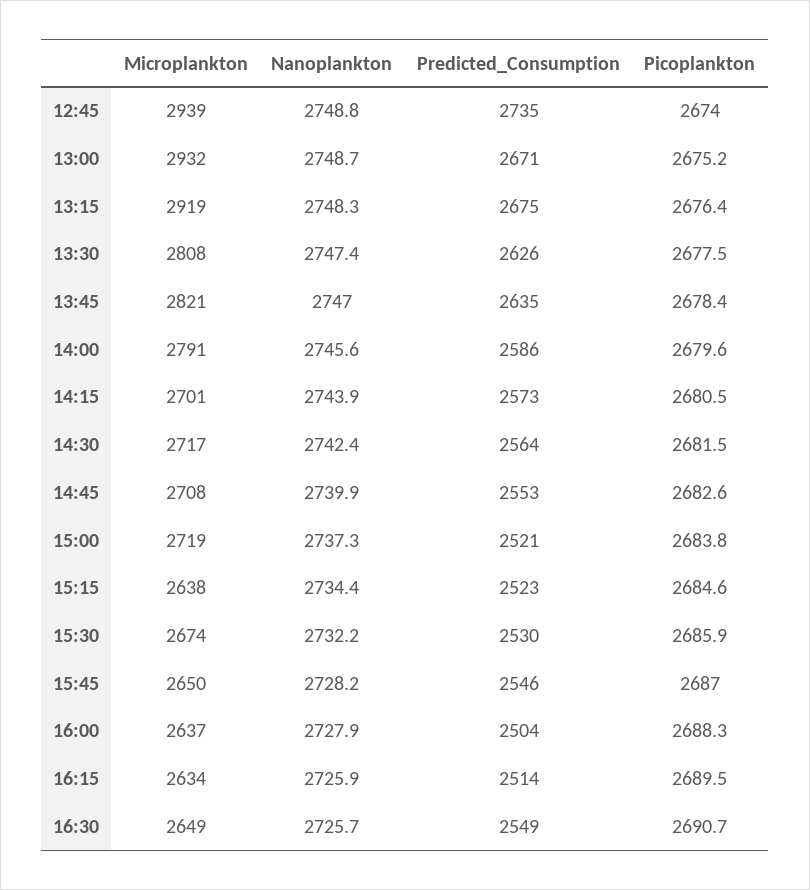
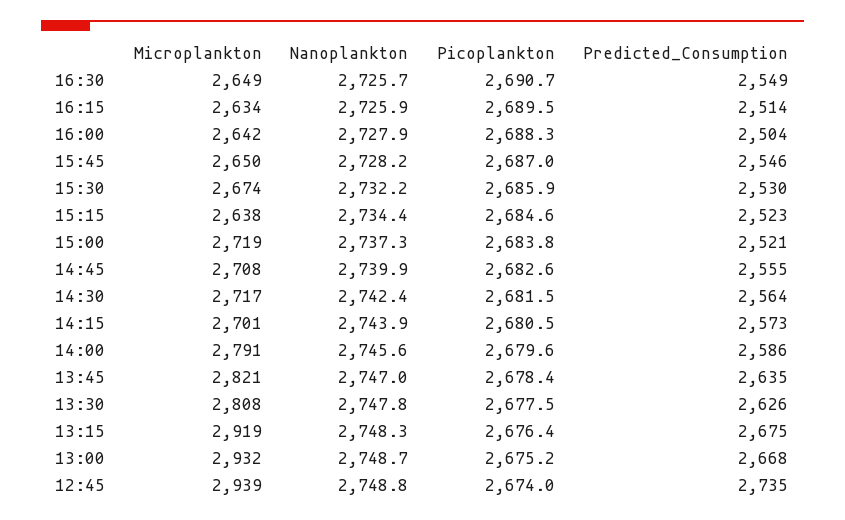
Predicted_Consumption, 13:00: 2671 -> 2668
Nanoplankton, 13:30: 2747.4 -> 2747.8
Predicted_Consumption, 14:45: 2553 -> 2555
Microplankton, 16:00: 2637 -> 2642

